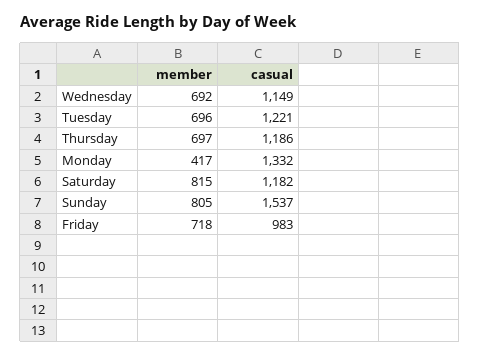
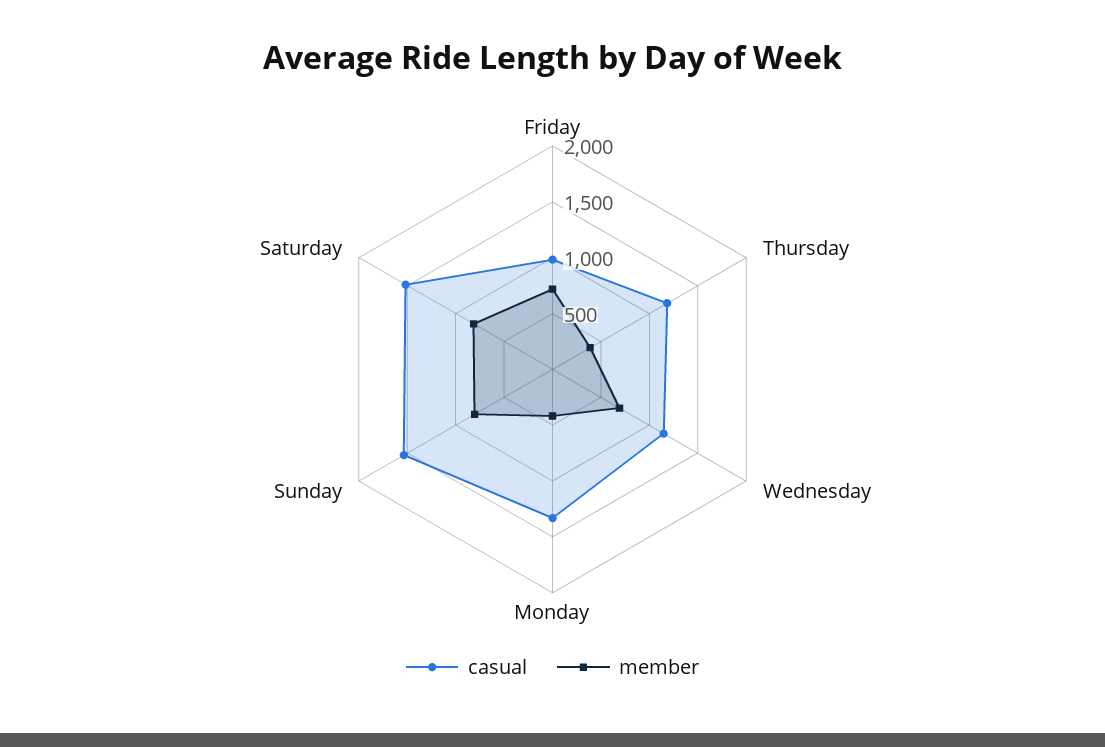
member, Tuesday: 696 -> none
casual, Tuesday: 1221 -> none
member, Thursday: 697 -> 400
casual, Saturday: 1182 -> 1500

